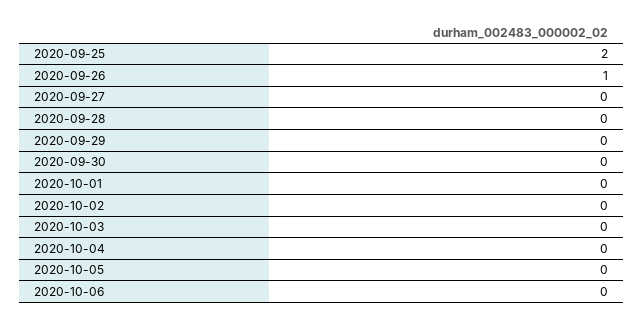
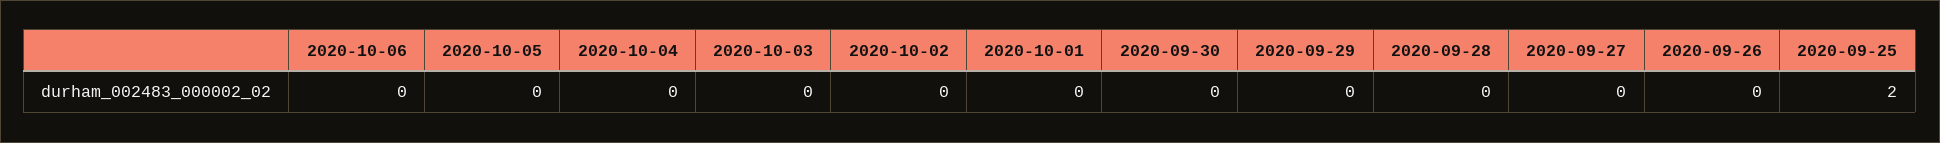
2020-09-26: 1 -> 0

